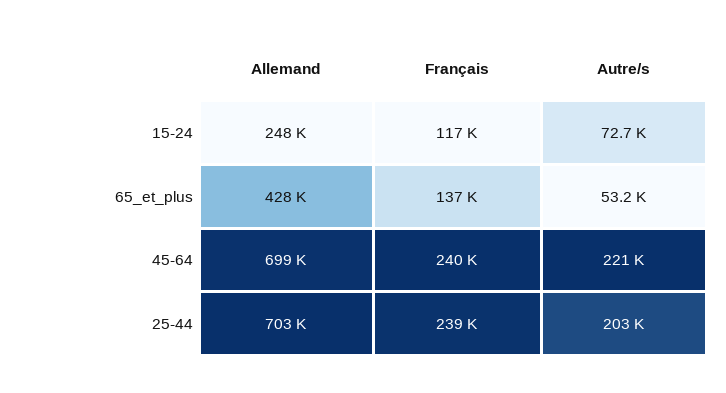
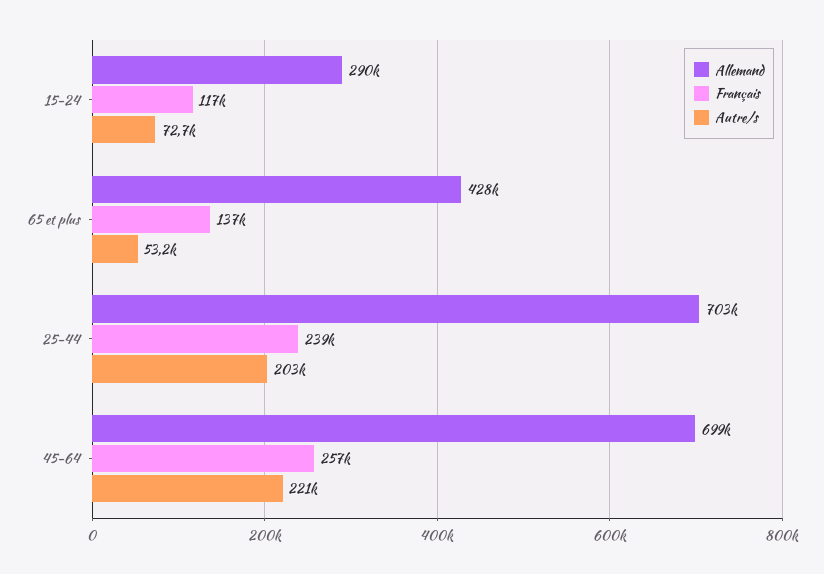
Allemand, 15-24: 248000 -> 290000
Français, 45-64: 240000 -> 257000

